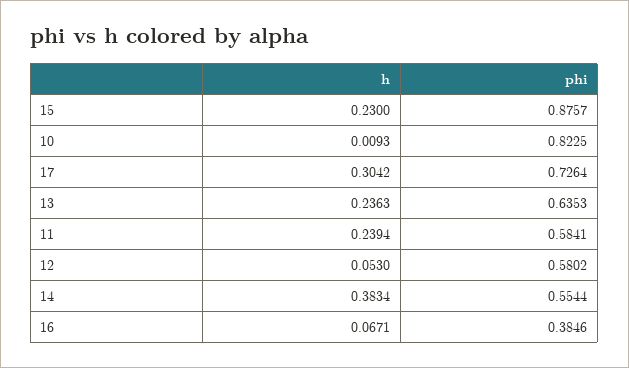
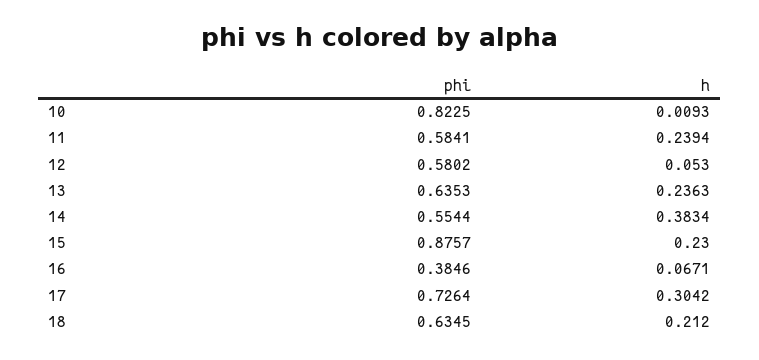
phi, 18: none -> 0.6345
h, 18: none -> 0.212

